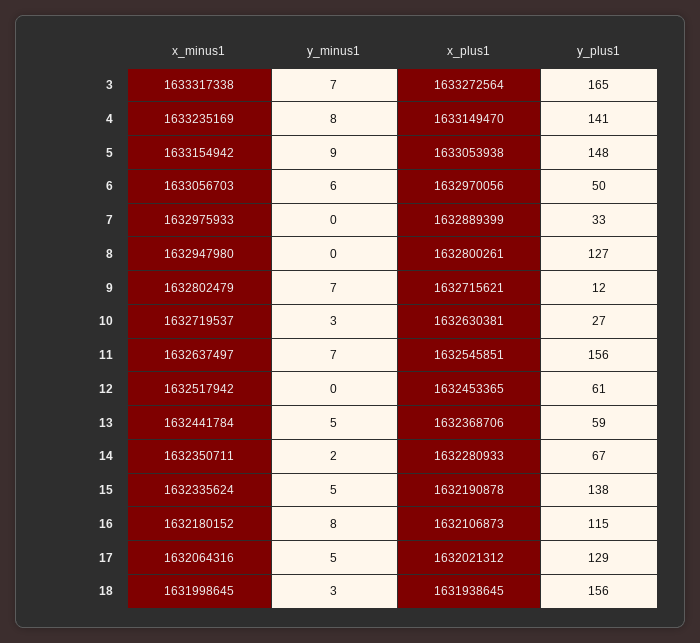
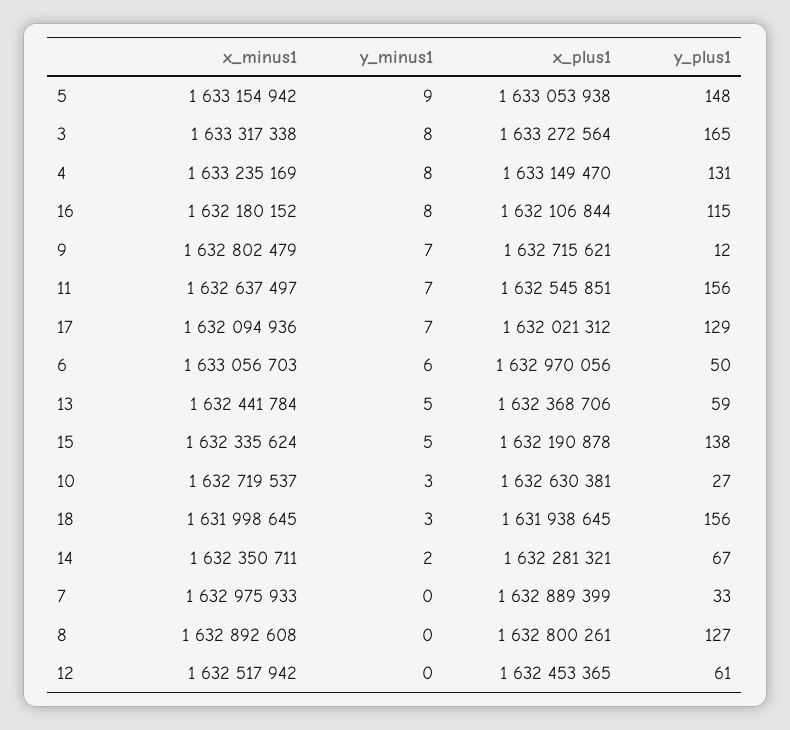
y_minus1, 3: 7 -> 8
y_plus1, 4: 141 -> 131
x_minus1, 8: 1632947980 -> 1632892608
x_plus1, 14: 1632280933 -> 1632281321
x_plus1, 16: 1632106873 -> 1632106844
x_minus1, 17: 1632064316 -> 1632094936
y_minus1, 17: 5 -> 7

